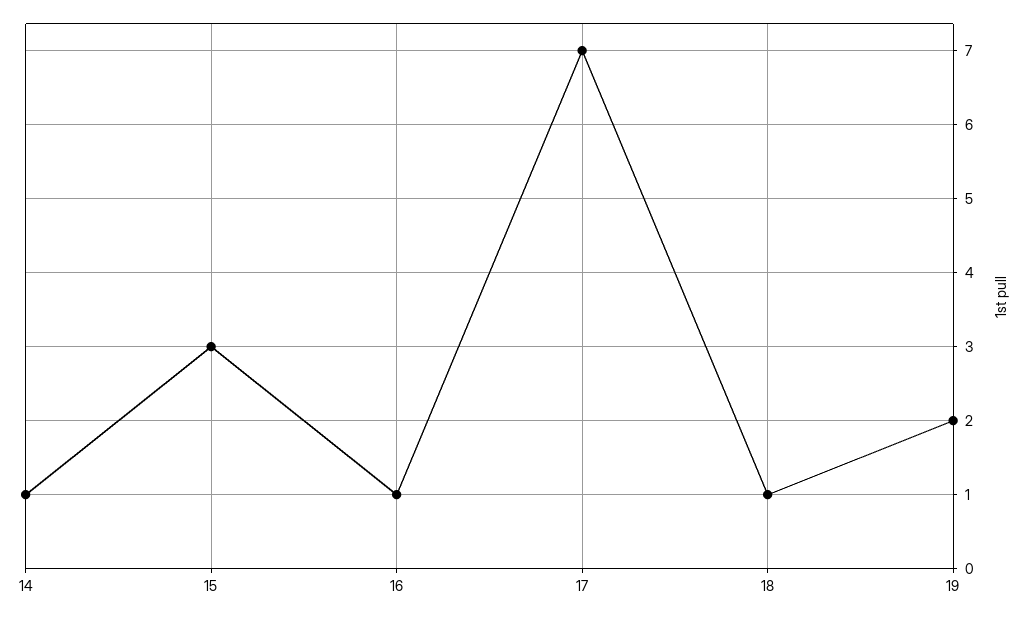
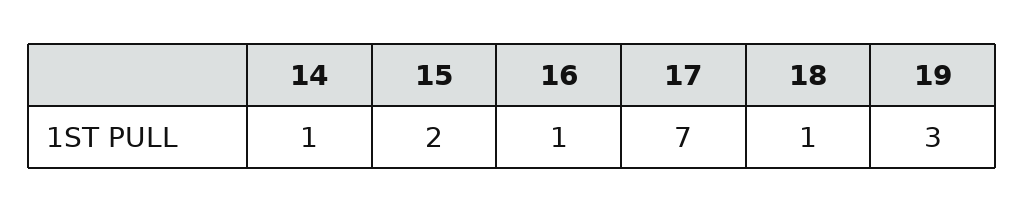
15: 3 -> 2
19: 2 -> 3

